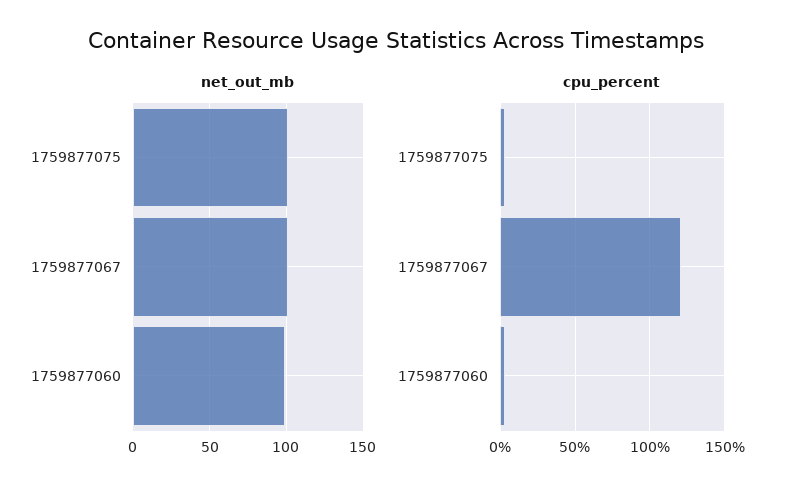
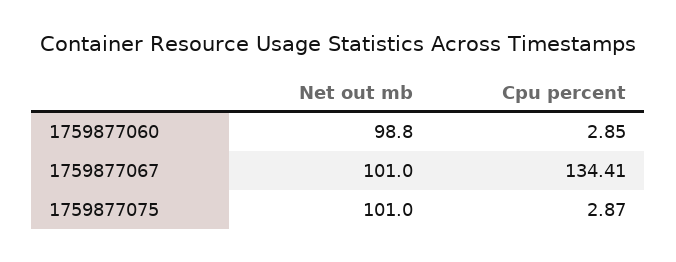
cpu_percent, 1759877067: 120 -> 134.41

